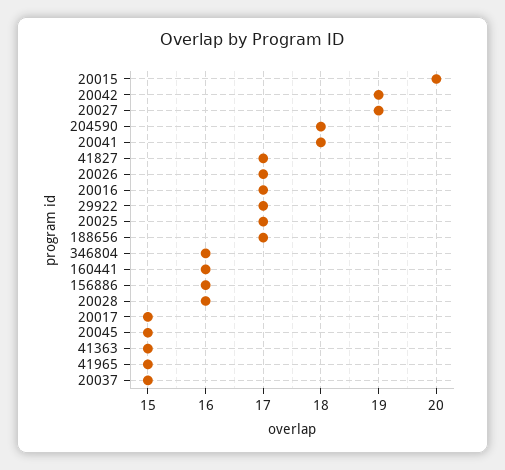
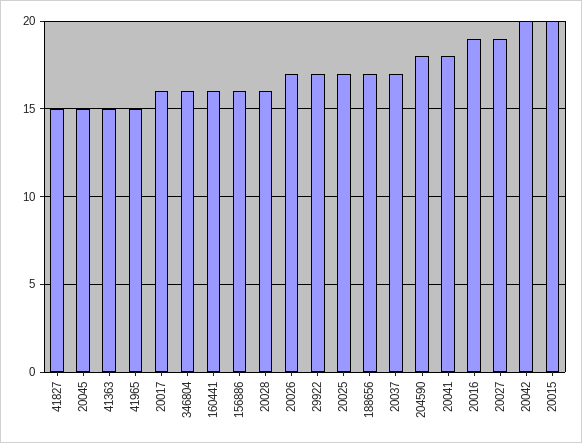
20042: 19 -> 20
41827: 17 -> 15
20016: 17 -> 19
20017: 15 -> 16
20037: 15 -> 17

